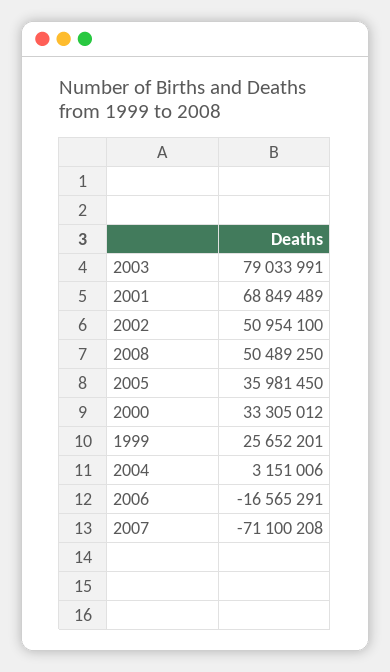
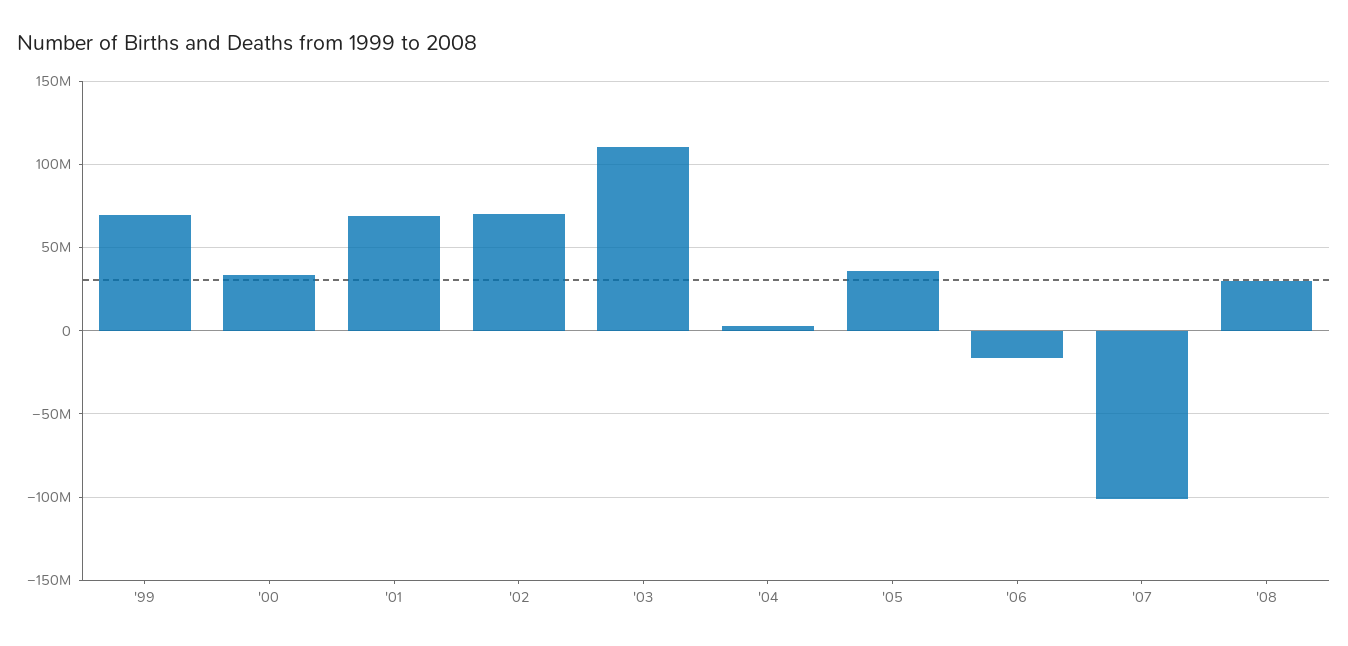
2003: 79033991 -> 110000000
2002: 50954100 -> 70000000
2008: 50489250 -> 30000000
1999: 25652201 -> 70000000
2007: -71100208 -> -100000000

